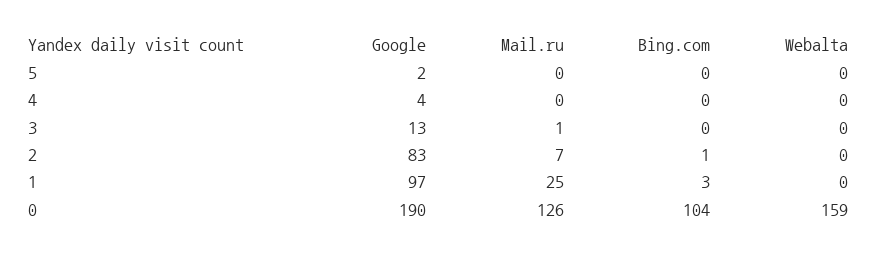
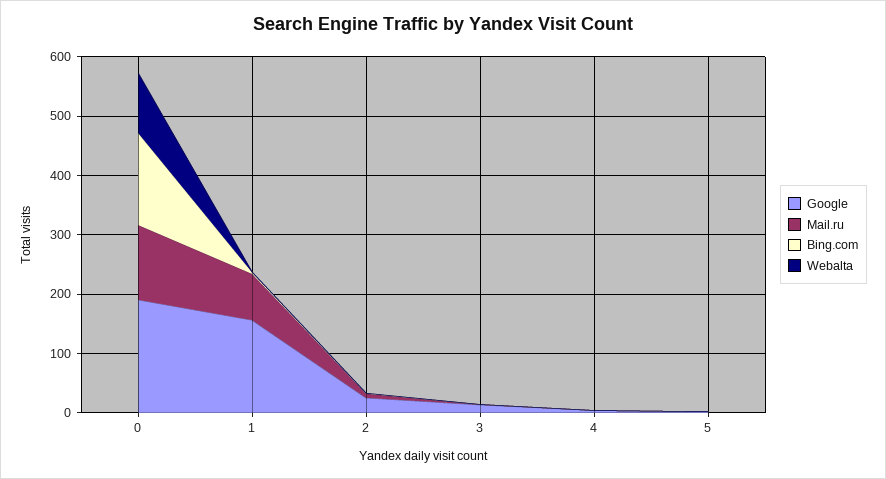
Google, 2: 83 -> 20
Google, 1: 97 -> 160
Mail.ru, 1: 25 -> 80
Bing.com, 0: 104 -> 160
Webalta, 0: 159 -> 100

